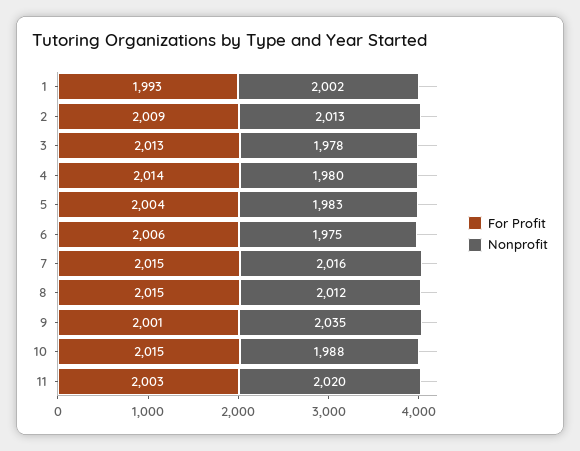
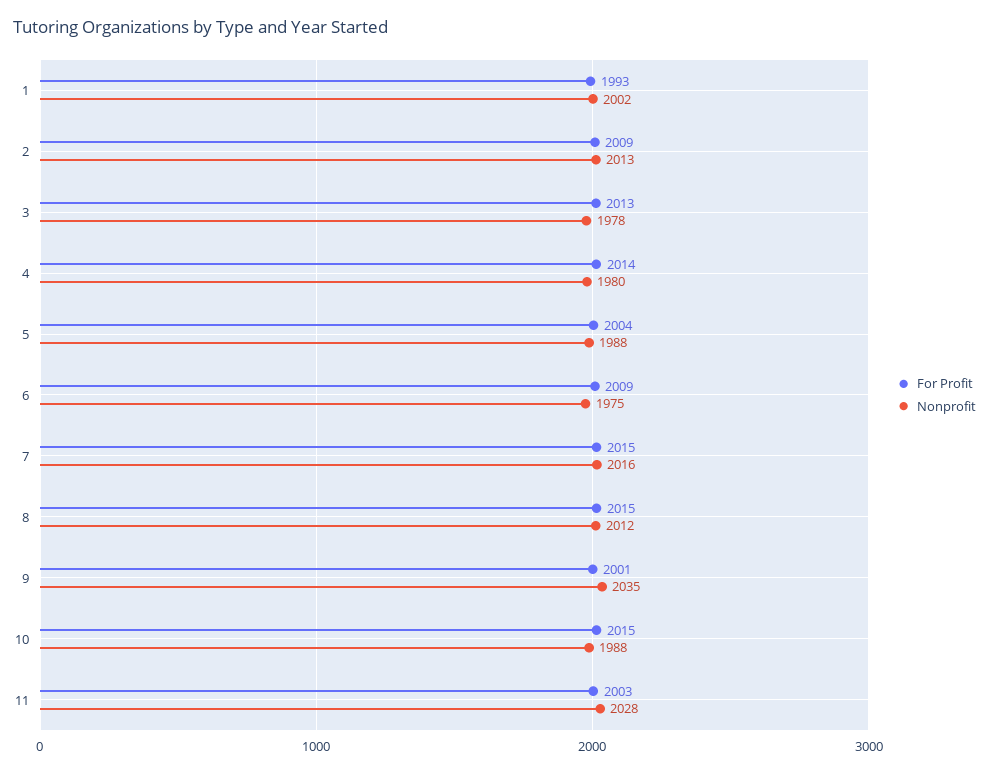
Nonprofit, 5: 1983 -> 1988
For Profit, 6: 2006 -> 2009
Nonprofit, 11: 2020 -> 2028

